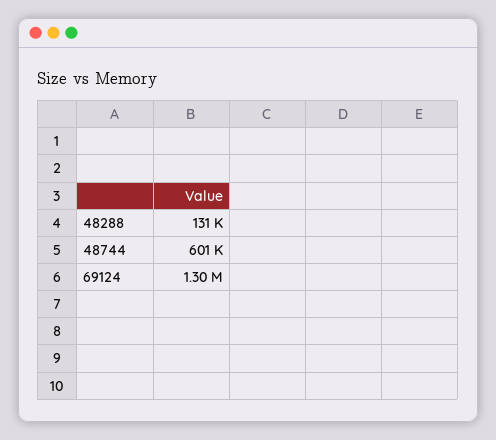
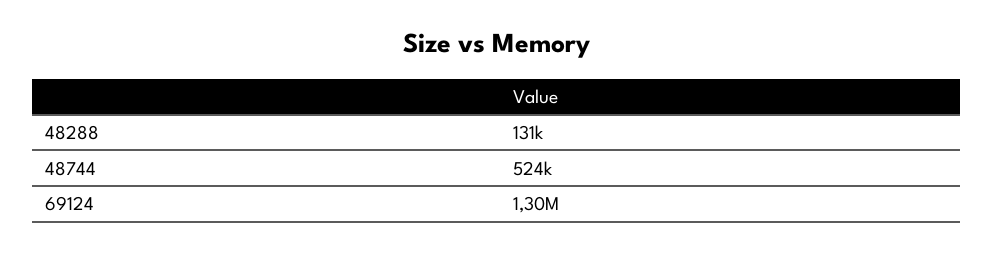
48744: 601000 -> 524000

